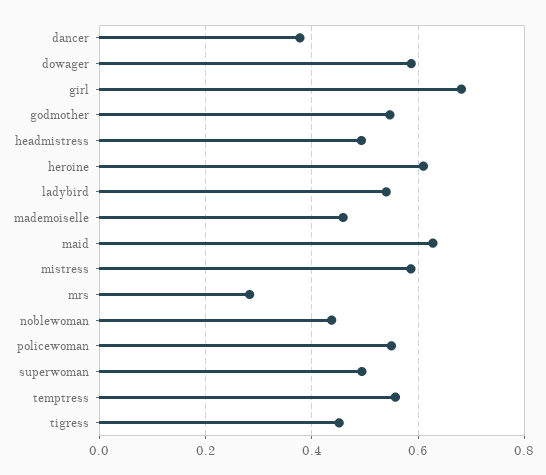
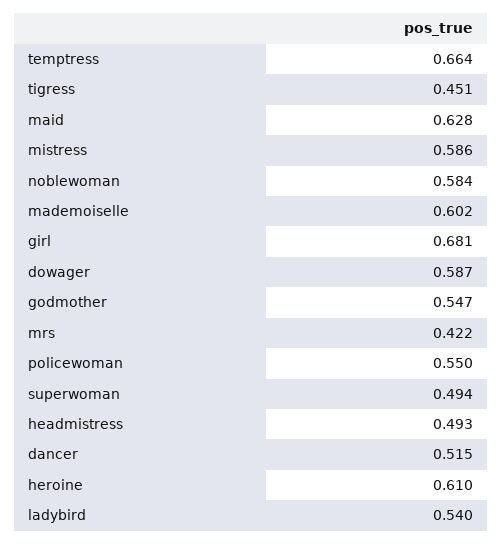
dancer: 0.38 -> 0.515
mademoiselle: 0.46 -> 0.602
mrs: 0.28 -> 0.422
noblewoman: 0.44 -> 0.584
temptress: 0.56 -> 0.664

